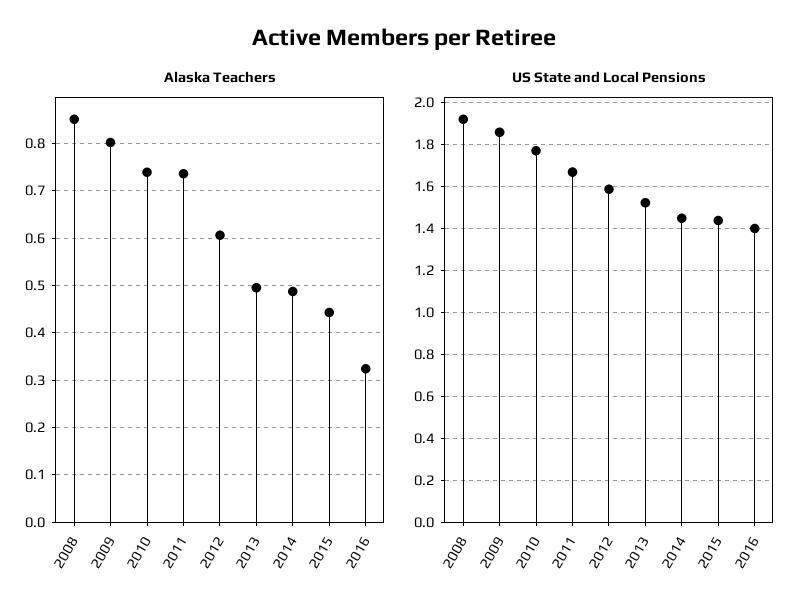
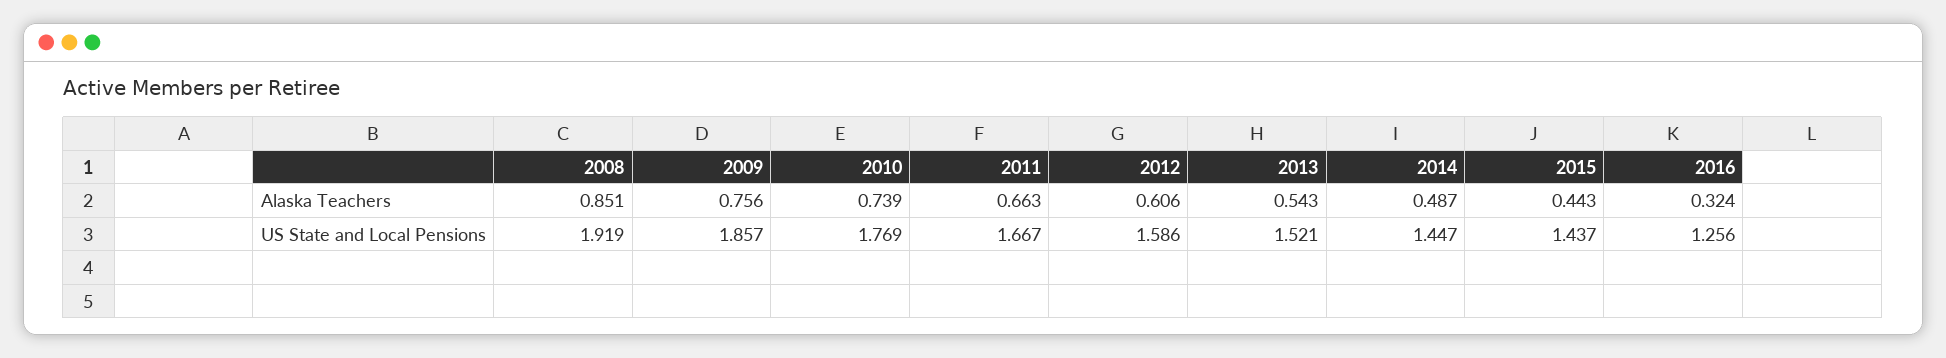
Alaska Teachers, 2009: 0.8 -> 0.756
Alaska Teachers, 2011: 0.74 -> 0.663
Alaska Teachers, 2013: 0.5 -> 0.543
US State and Local Pensions, 2016: 1.4 -> 1.256

